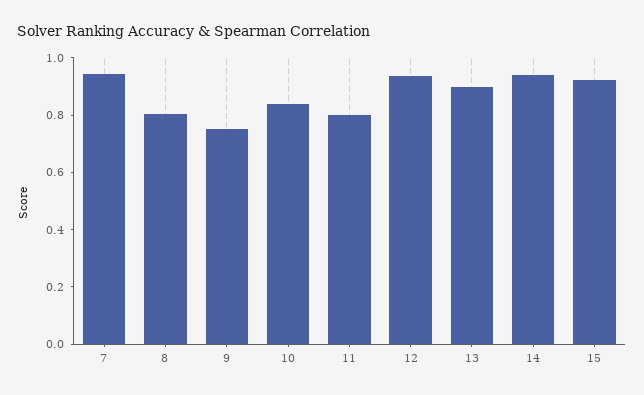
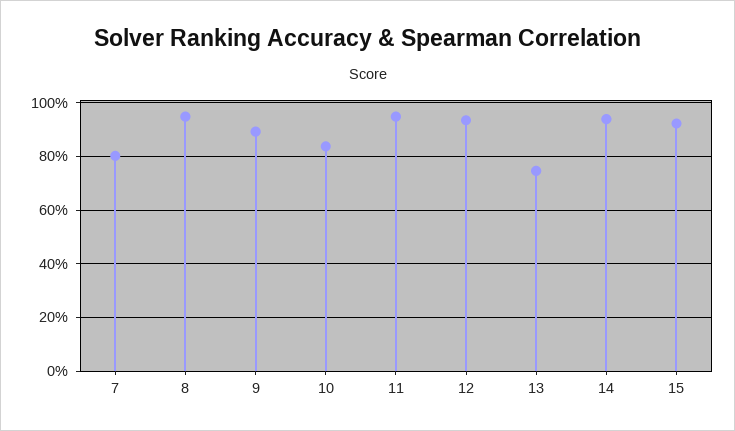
7: 0.95 -> 0.8
8: 0.8 -> 0.95
9: 0.75 -> 0.9
11: 0.8 -> 0.95
13: 0.9 -> 0.75

